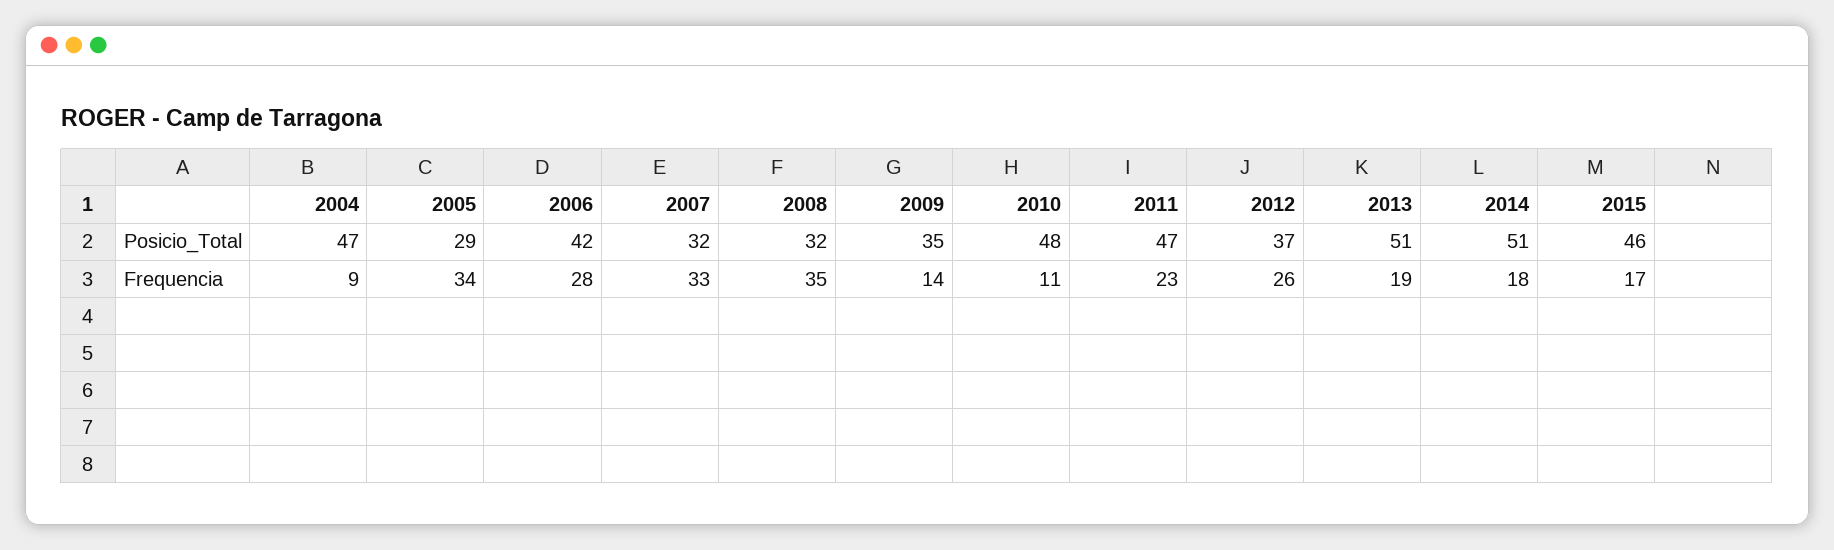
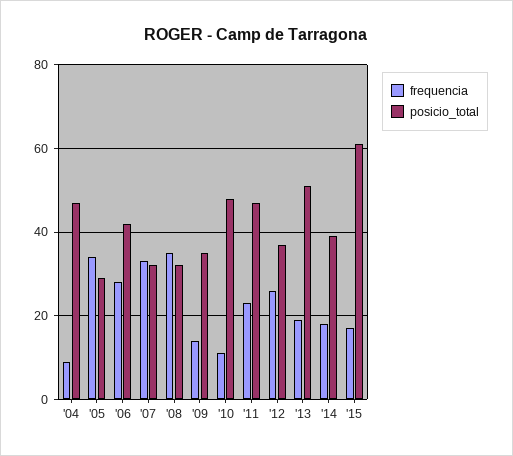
Posicio_Total, 2014: 51 -> 40
Posicio_Total, 2015: 46 -> 60

